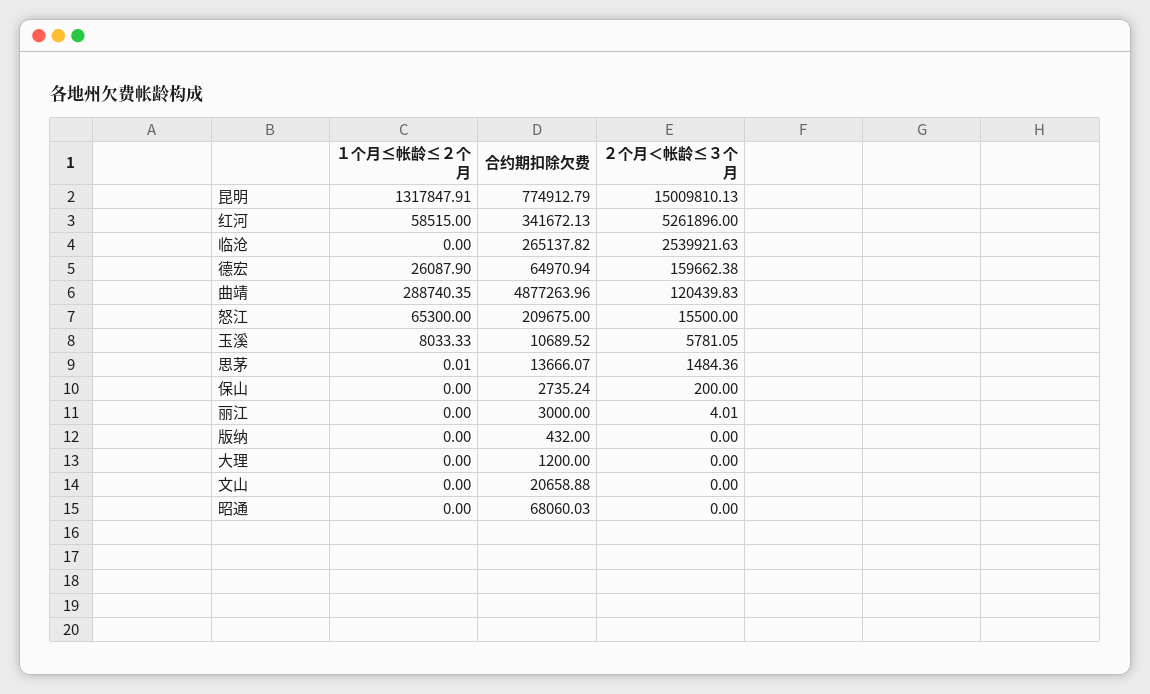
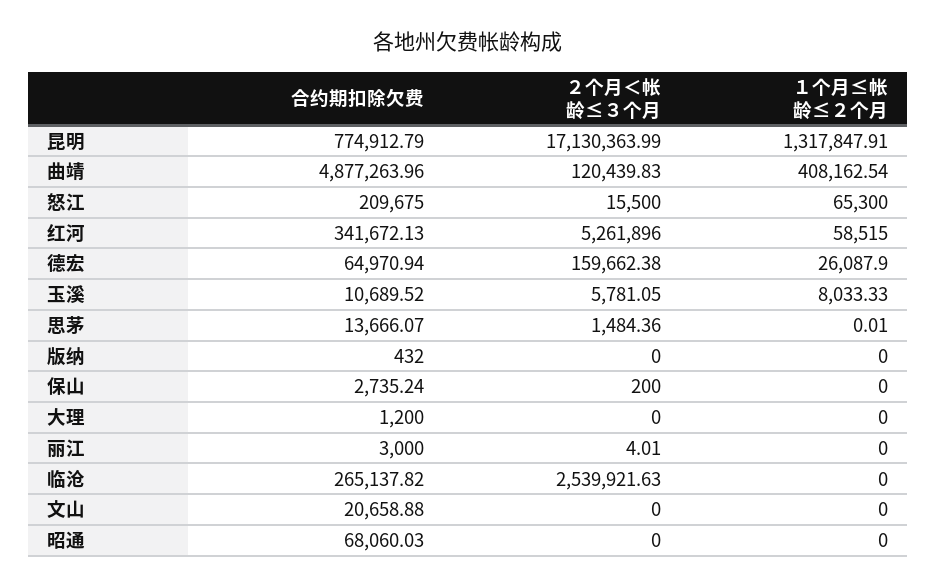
２个月＜帐龄≤３个月, 昆明: 15009810.13 -> 17130363.99
１个月≤帐龄≤２个月, 曲靖: 288740.35 -> 408162.54

